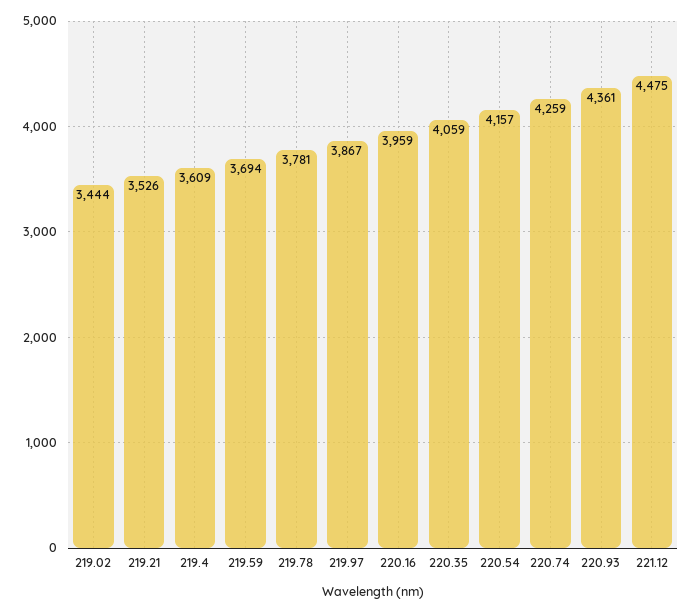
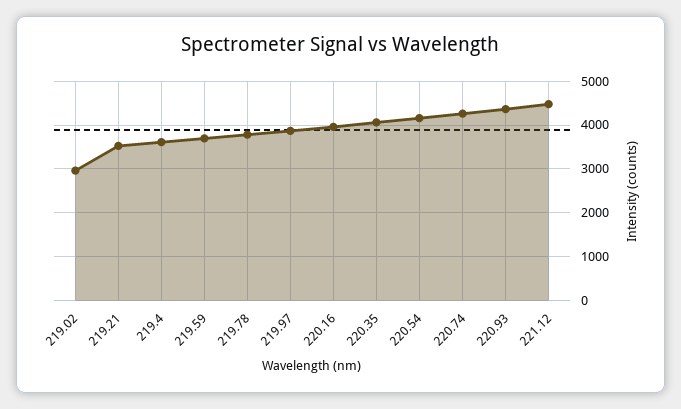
219.02: 3444 -> 3000

